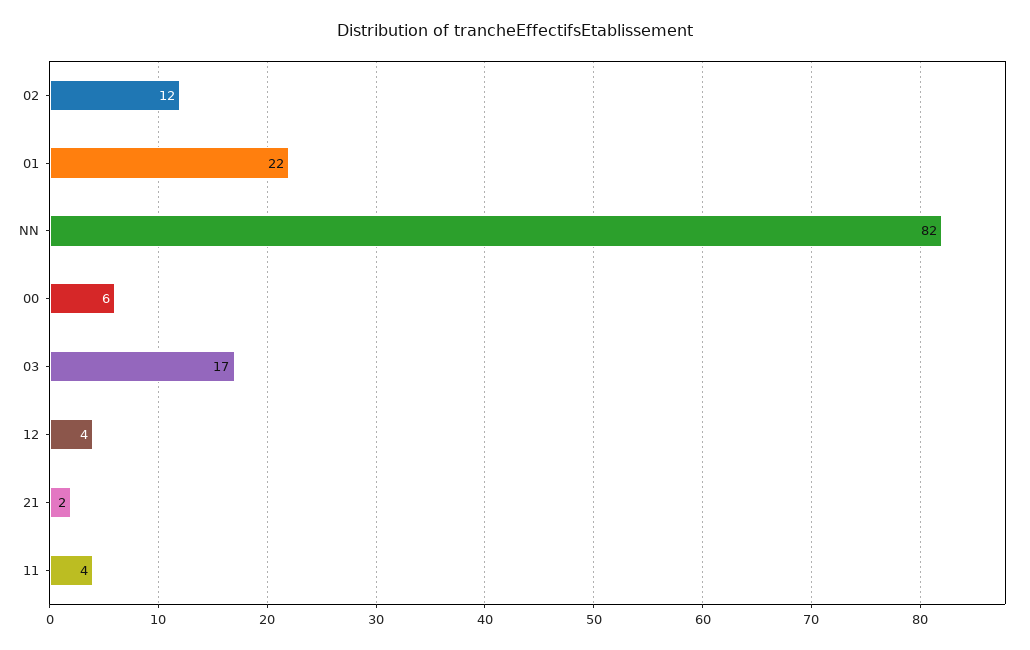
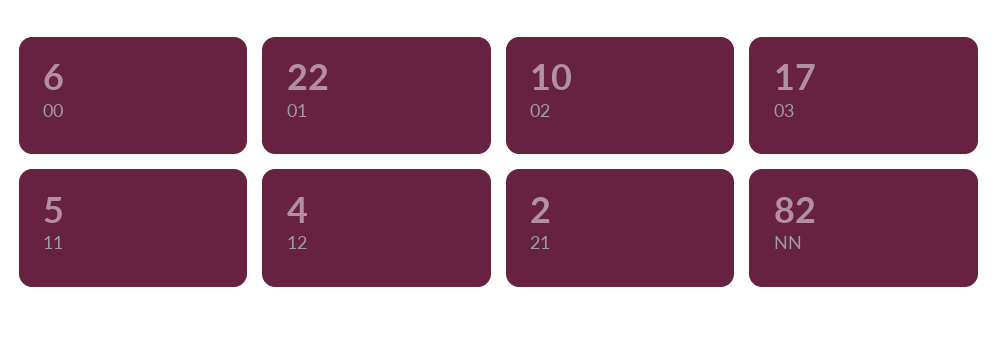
02: 12 -> 10
11: 4 -> 5

